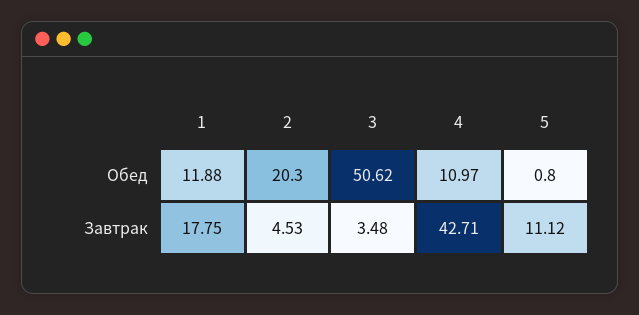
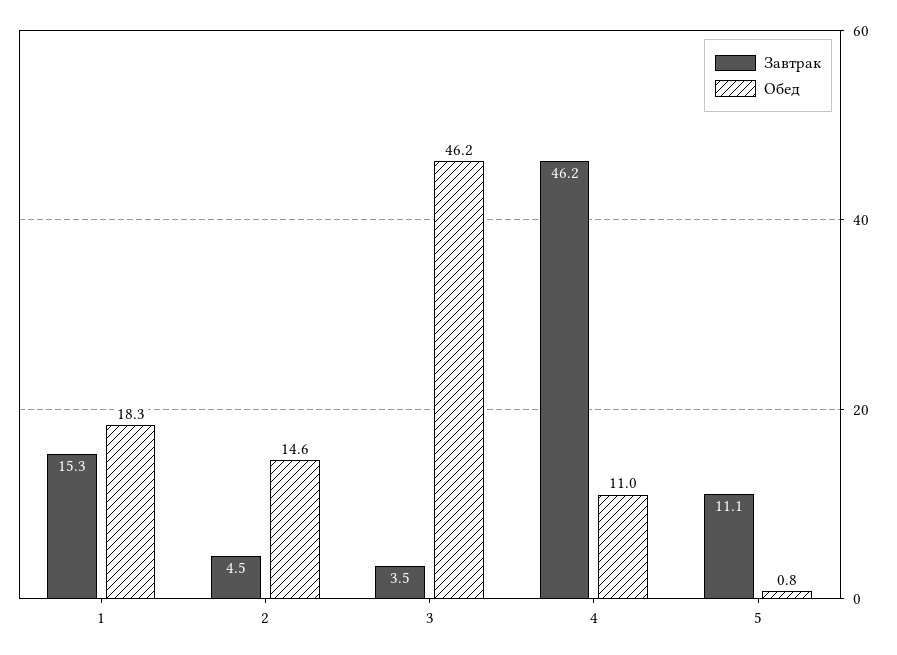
Обед, 1: 11.88 -> 18.3
Обед, 2: 20.3 -> 14.6
Обед, 3: 50.62 -> 46.2
Завтрак, 1: 17.75 -> 15.3
Завтрак, 4: 42.71 -> 46.2

